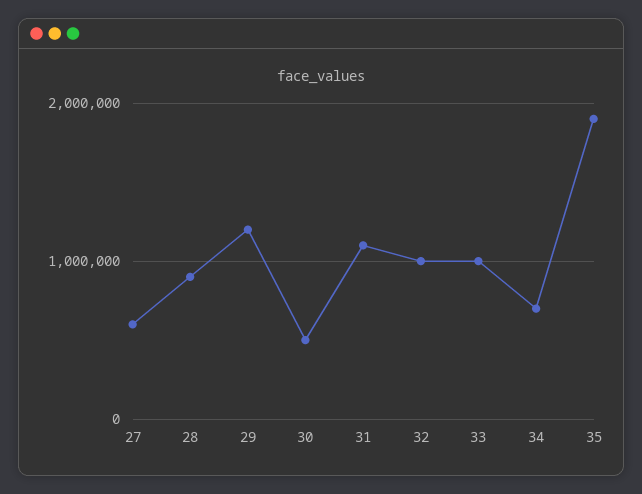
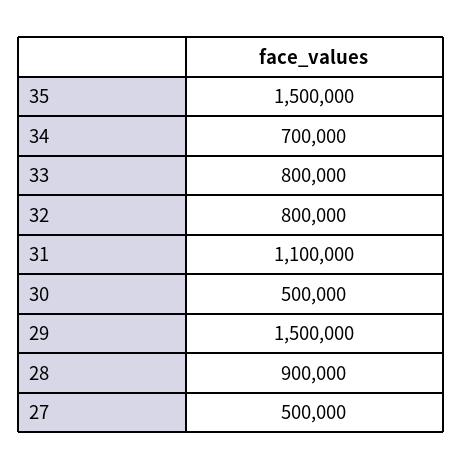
27: 600000 -> 500000
29: 1200000 -> 1500000
32: 1000000 -> 800000
33: 1000000 -> 800000
35: 1900000 -> 1500000

